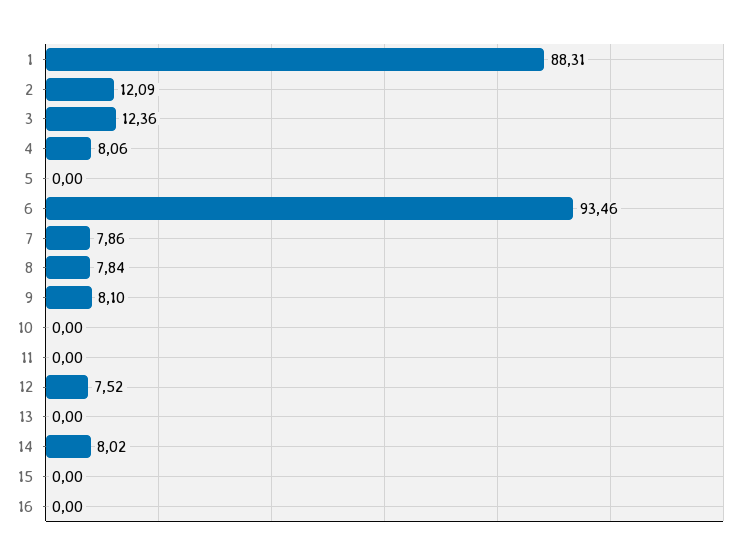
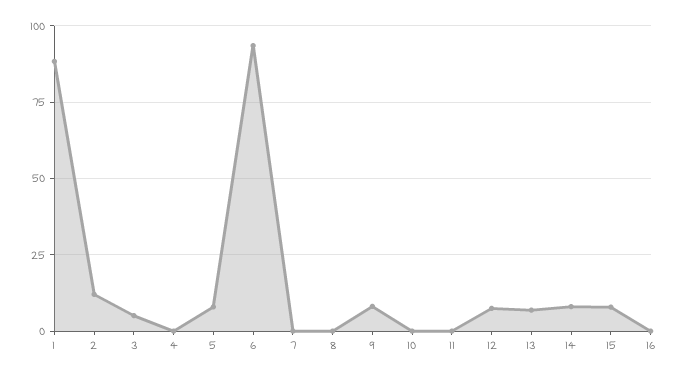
3: 12.36 -> 5
4: 8.06 -> 0
5: 0 -> 7.5
7: 7.86 -> 0
8: 7.84 -> 0
13: 0 -> 7.5
15: 0 -> 7.5

